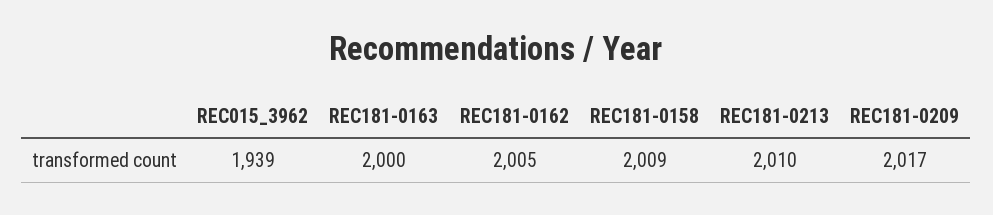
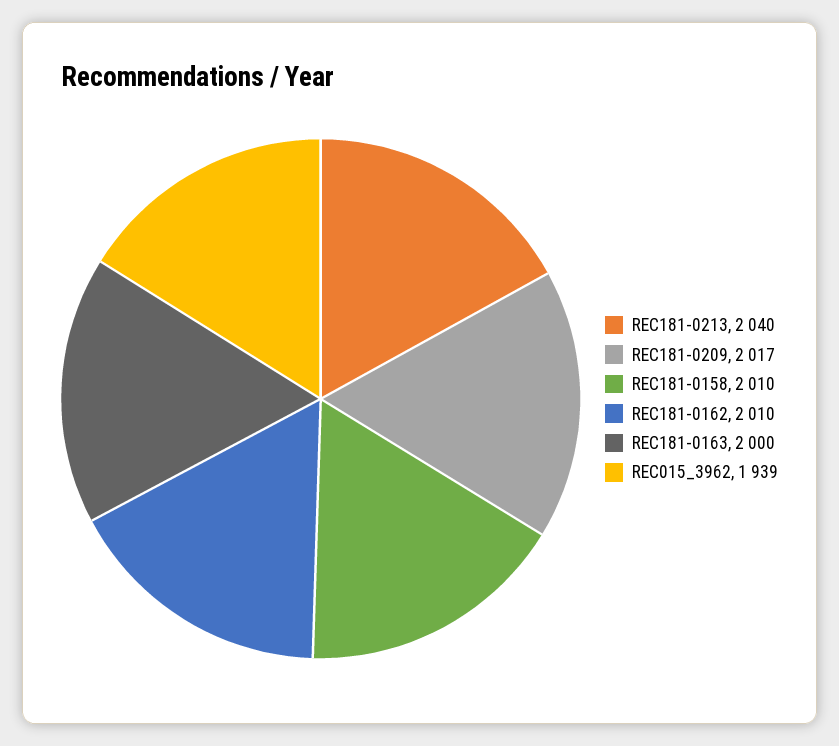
REC181-0162: 2005 -> 2010
REC181-0158: 2009 -> 2010
REC181-0213: 2010 -> 2040

